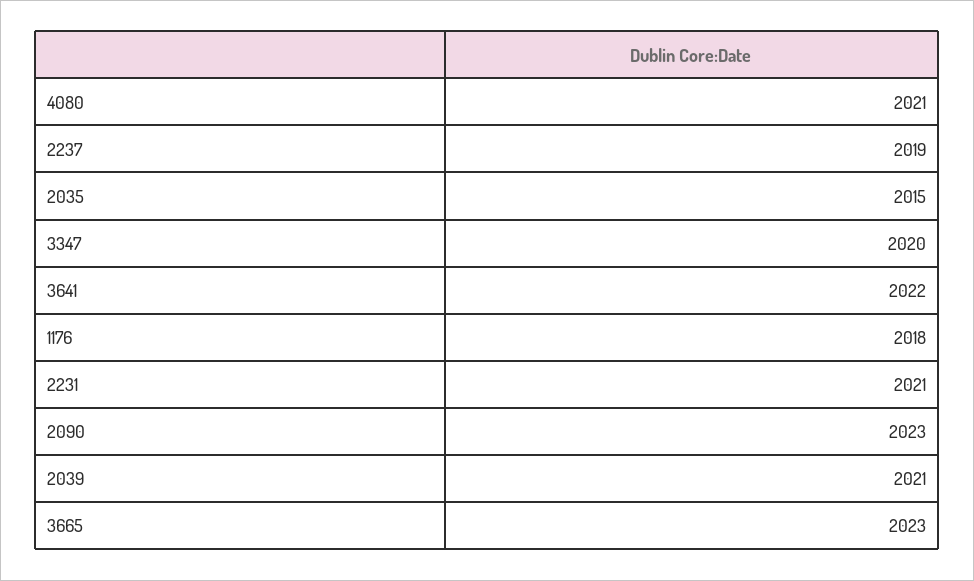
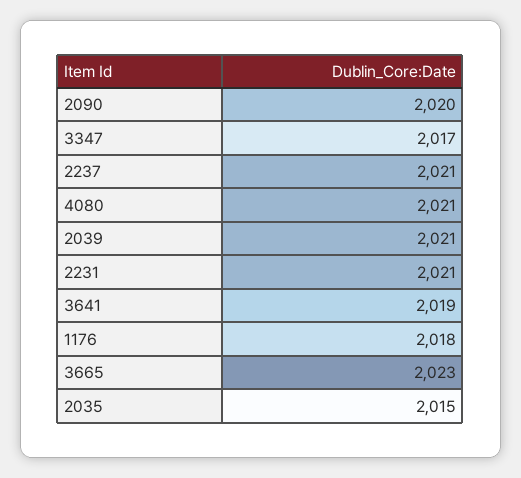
2237: 2019 -> 2021
3347: 2020 -> 2017
3641: 2022 -> 2019
2090: 2023 -> 2020

